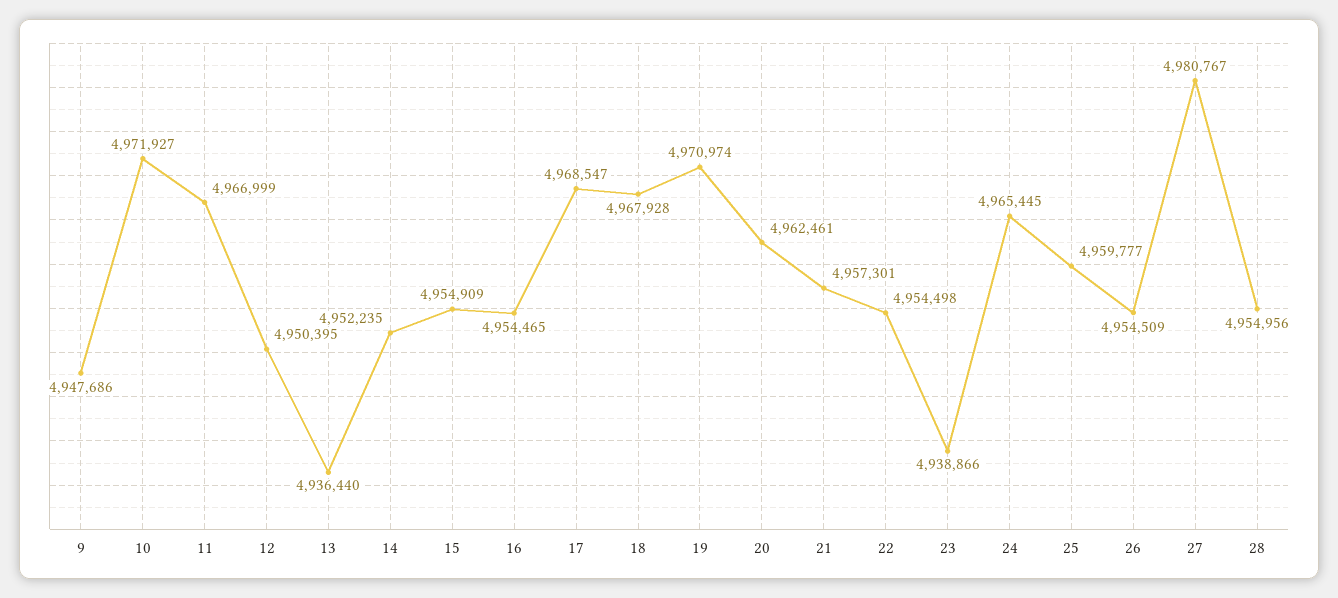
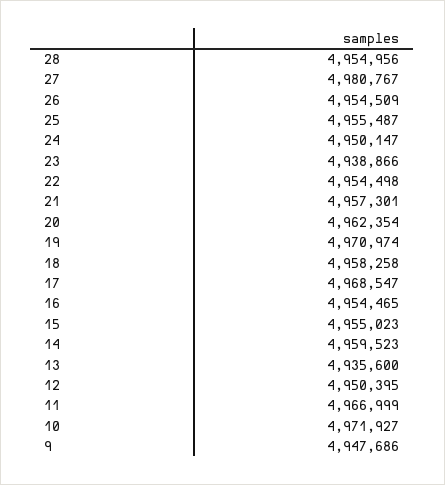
13: 4936440 -> 4935600
14: 4952235 -> 4959523
15: 4954909 -> 4955023
18: 4967928 -> 4958258
20: 4962461 -> 4962354
24: 4965445 -> 4950147
25: 4959777 -> 4955487

